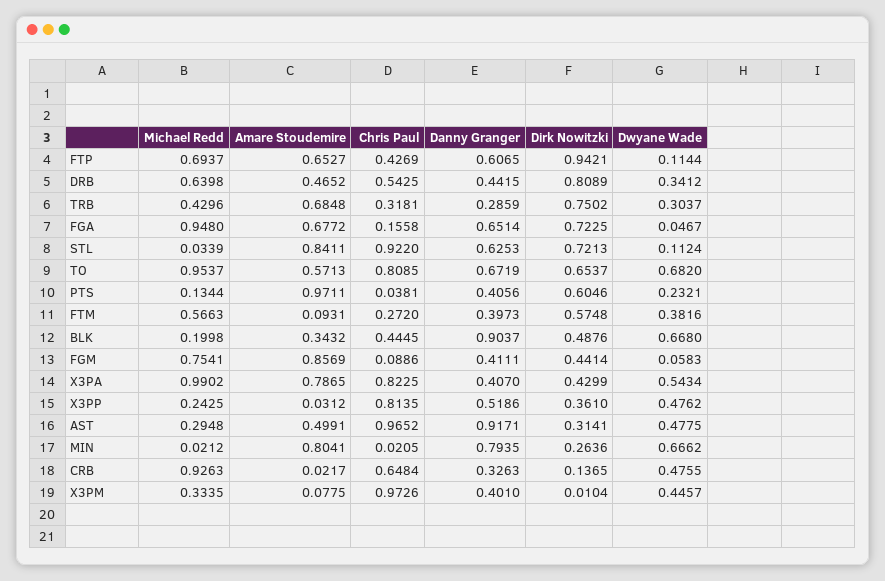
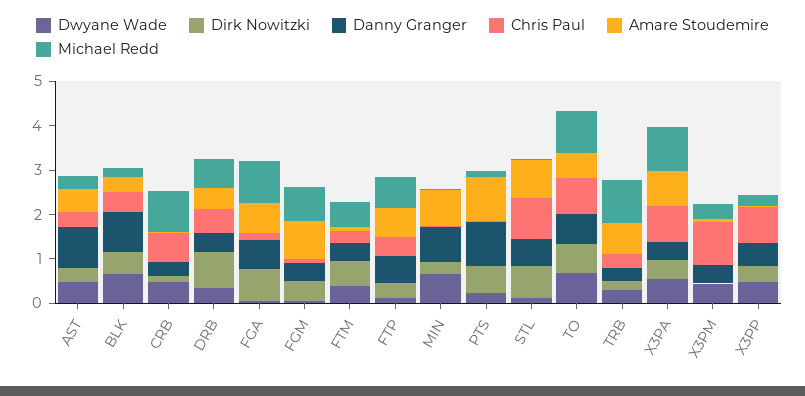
Dirk Nowitzki, FTP: 0.9421 -> 0.4
Michael Redd, TRB: 0.4296 -> 1
Dirk Nowitzki, TRB: 0.7502 -> 0.2
Danny Granger, PTS: 0.4056 -> 1
Chris Paul, AST: 0.9652 -> 0.4

